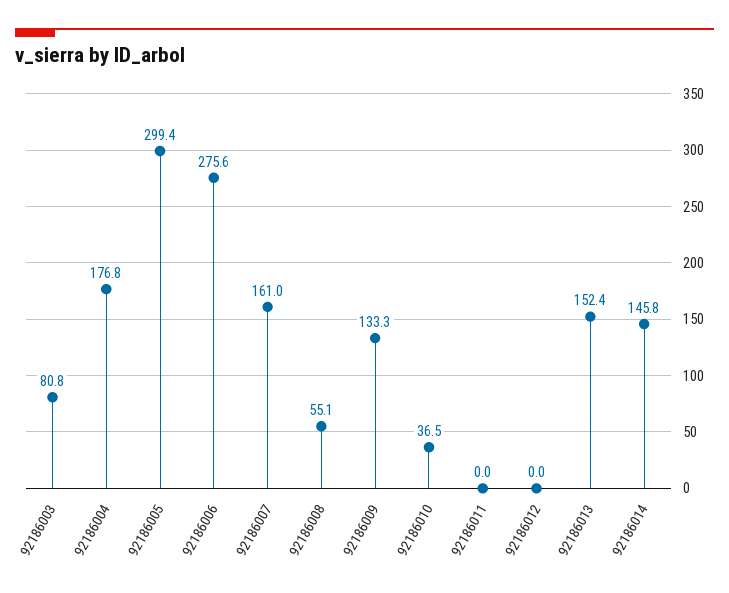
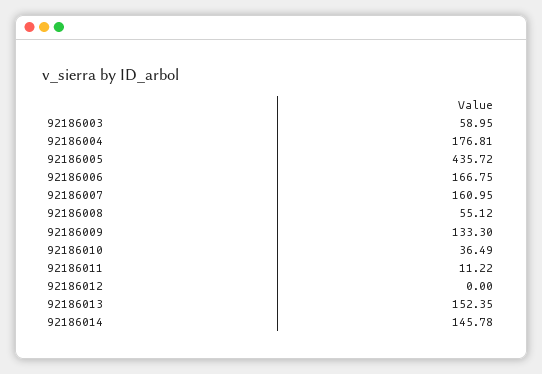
92186003: 80.8 -> 58.95
92186005: 299.4 -> 435.72
92186006: 275.6 -> 166.75
92186011: 0 -> 11.22

